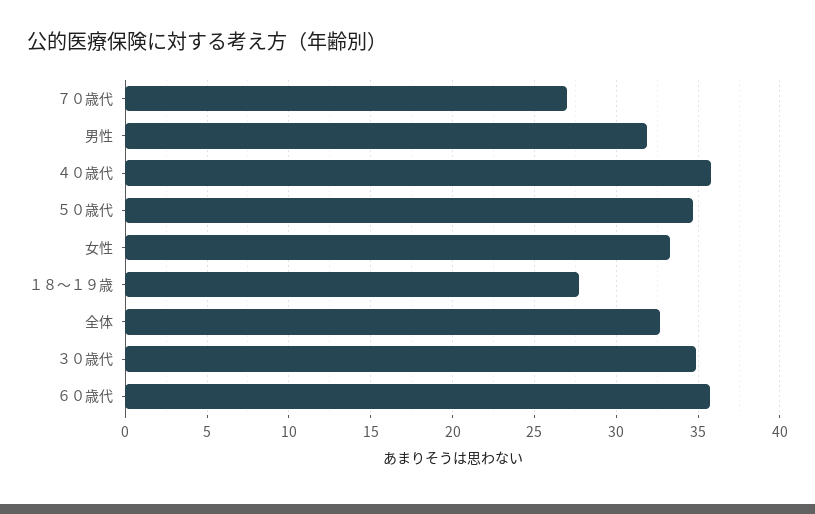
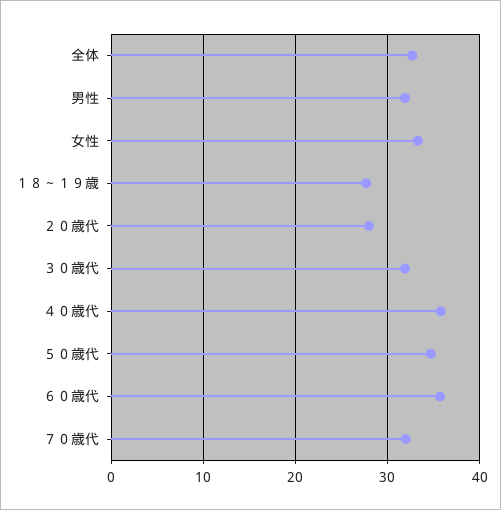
７０歳代: 27 -> 32
３０歳代: 35 -> 32
２０歳代: none -> 28

